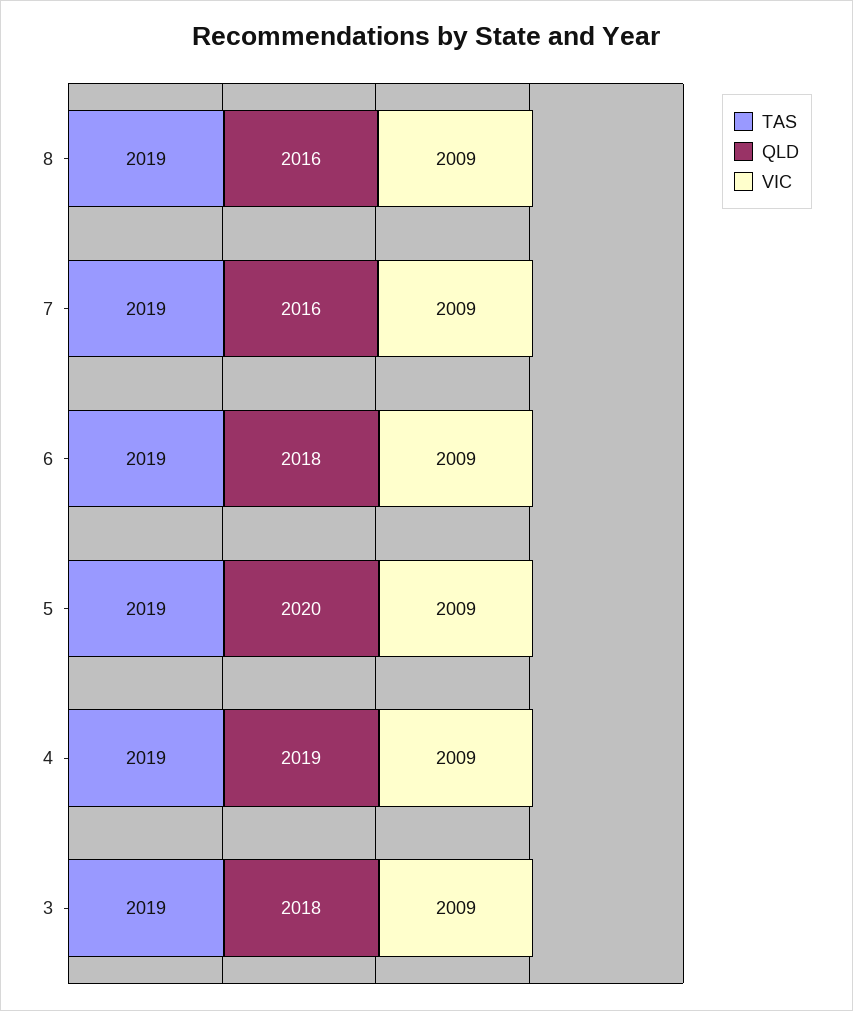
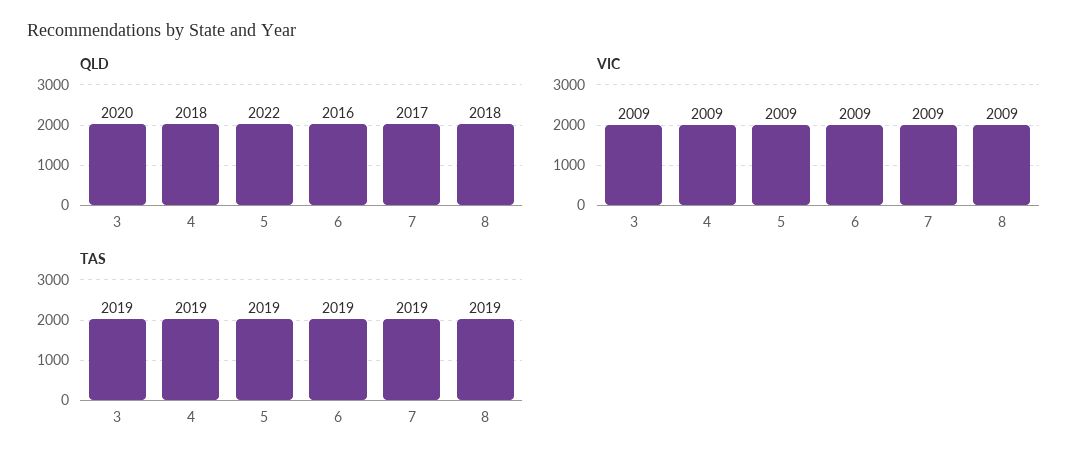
QLD, 8: 2016 -> 2018
QLD, 7: 2016 -> 2017
QLD, 6: 2018 -> 2016
QLD, 5: 2020 -> 2022
QLD, 4: 2019 -> 2018
QLD, 3: 2018 -> 2020

